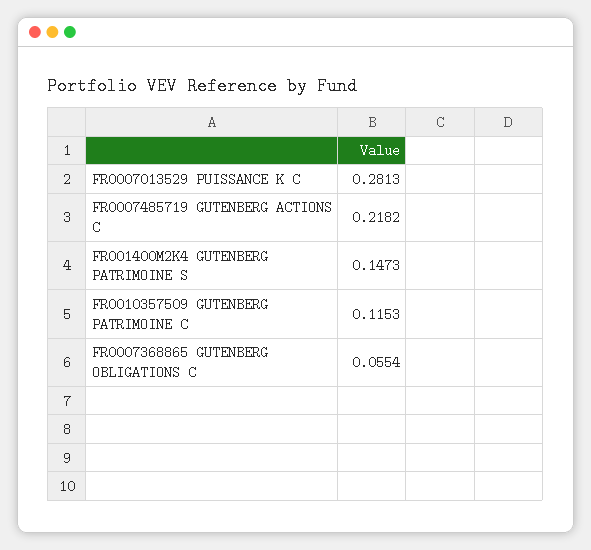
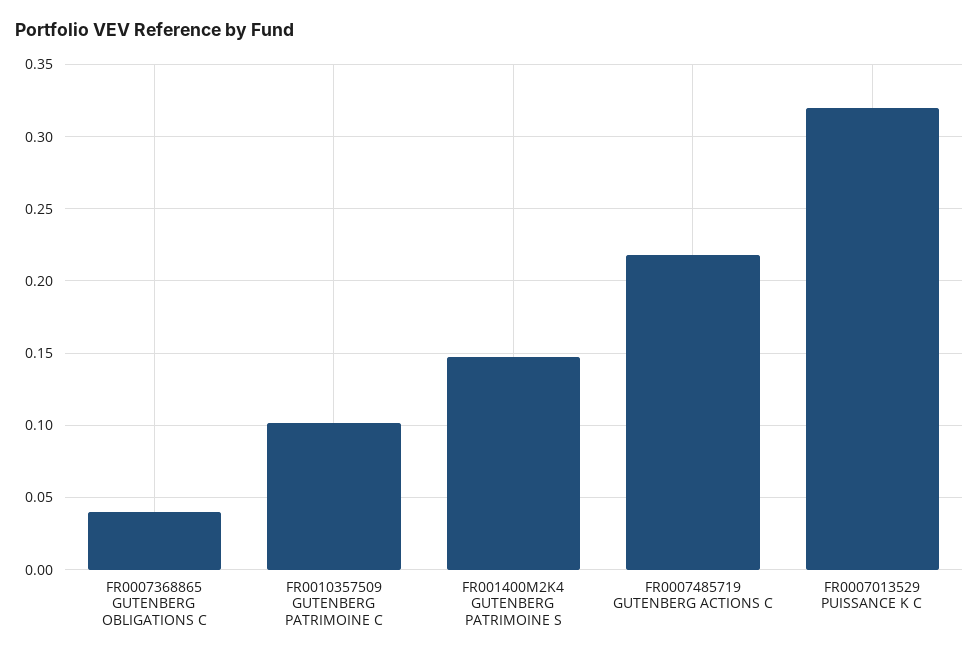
FR0007013529 PUISSANCE K C: 0.2813 -> 0.32
FR0010357509 GUTENBERG PATRIMOINE C: 0.1153 -> 0.1
FR0007368865 GUTENBERG OBLIGATIONS C: 0.0554 -> 0.04

